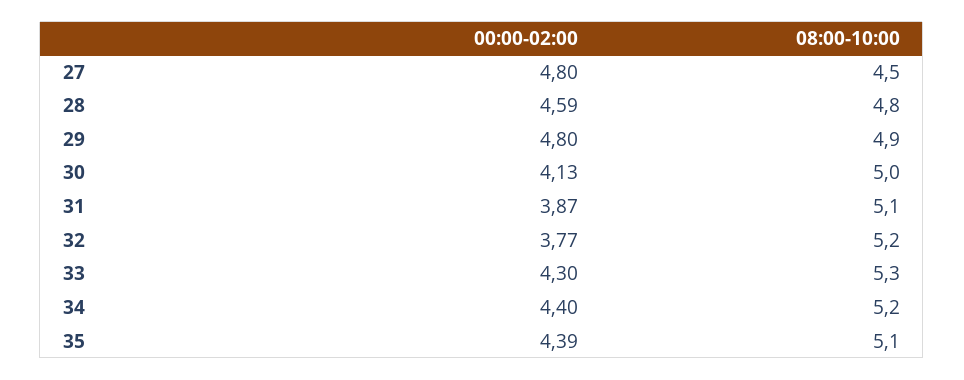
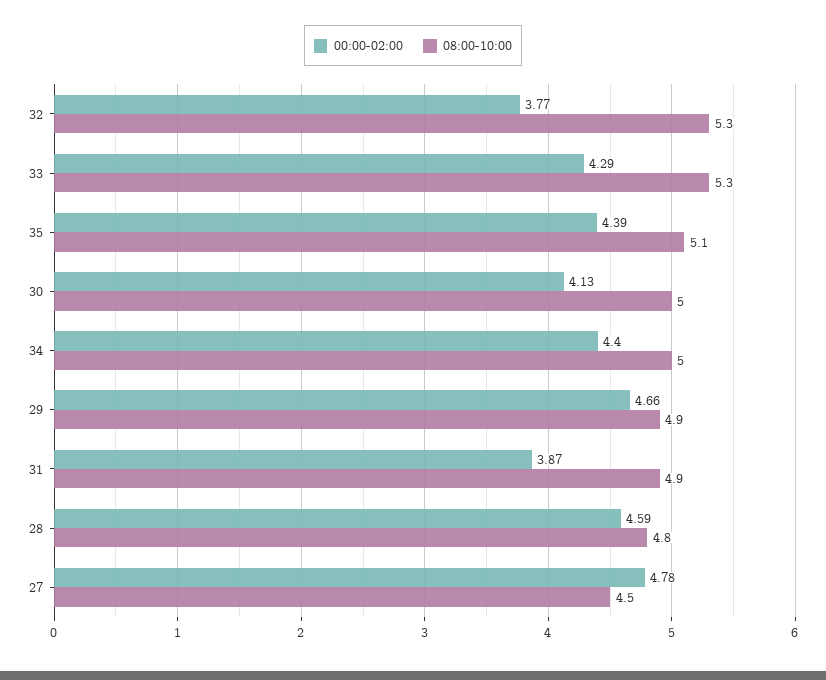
00:00-02:00, 27: 4.8 -> 4.78
00:00-02:00, 29: 4.8 -> 4.66
08:00-10:00, 31: 5.1 -> 4.9
08:00-10:00, 32: 5.2 -> 5.3
00:00-02:00, 33: 4.3 -> 4.29
08:00-10:00, 34: 5.2 -> 5

